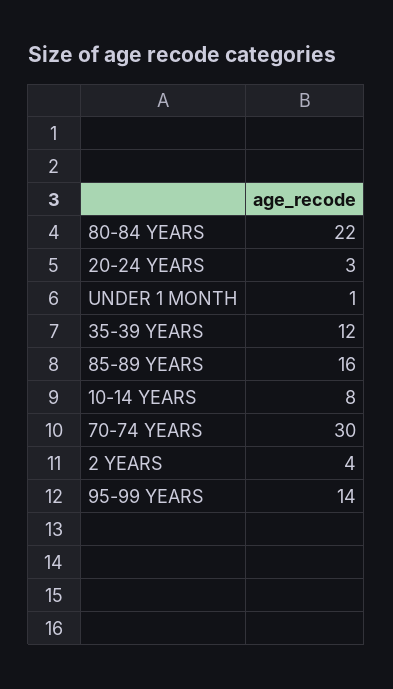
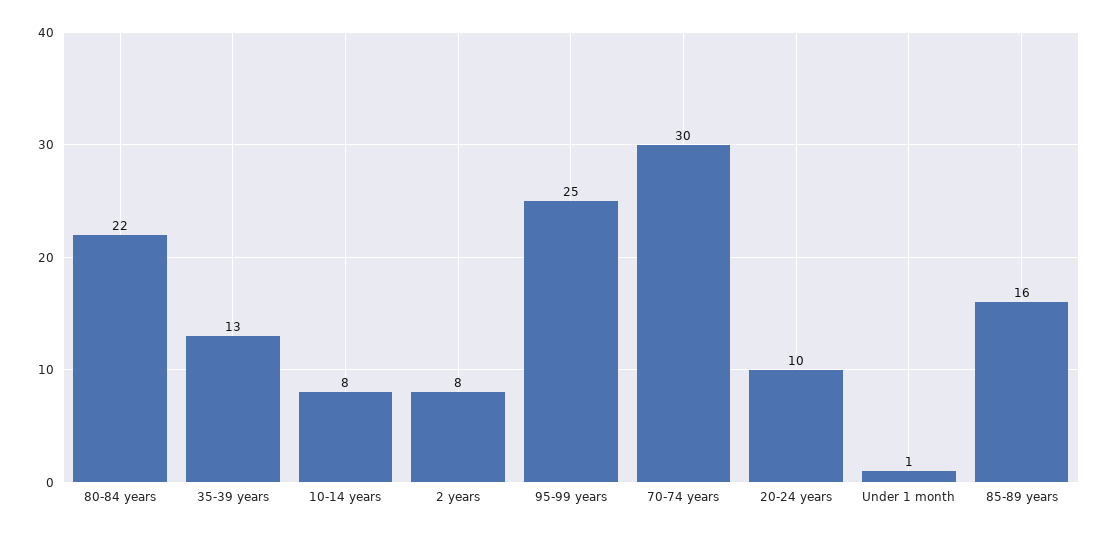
20-24 YEARS: 3 -> 10
35-39 YEARS: 12 -> 13
2 YEARS: 4 -> 8
95-99 YEARS: 14 -> 25

